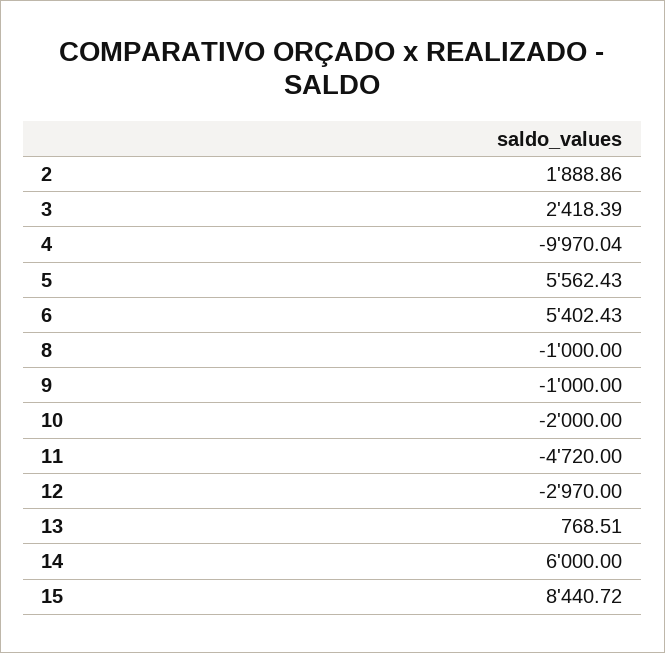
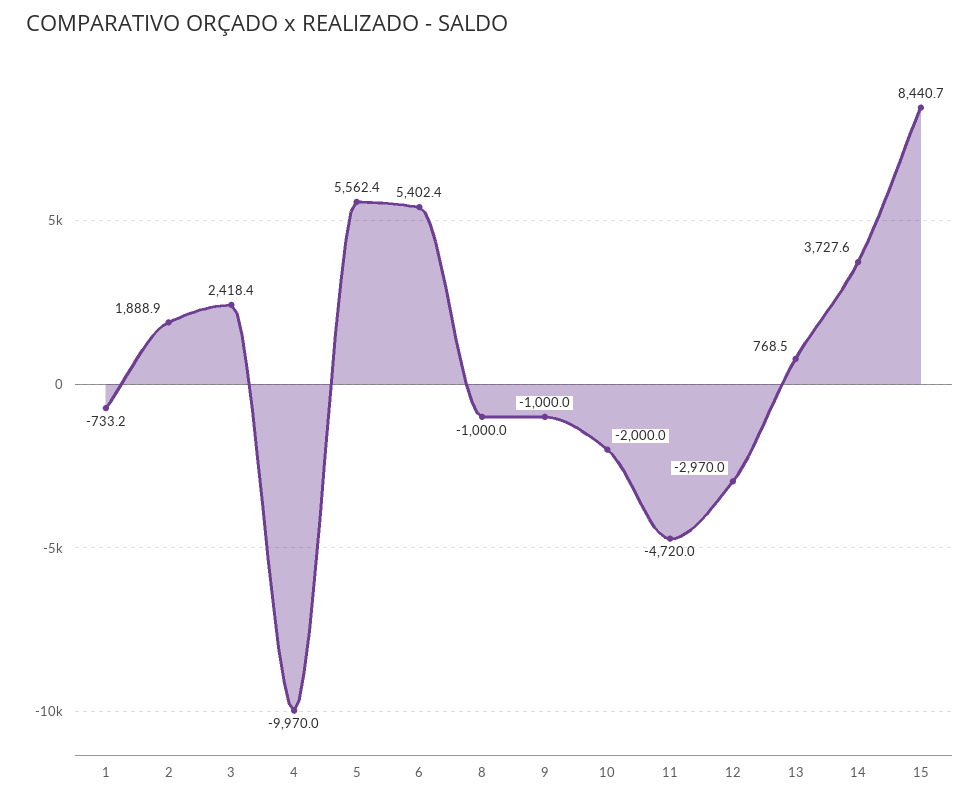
14: 6000 -> 3727.6
1: none -> -733.2

